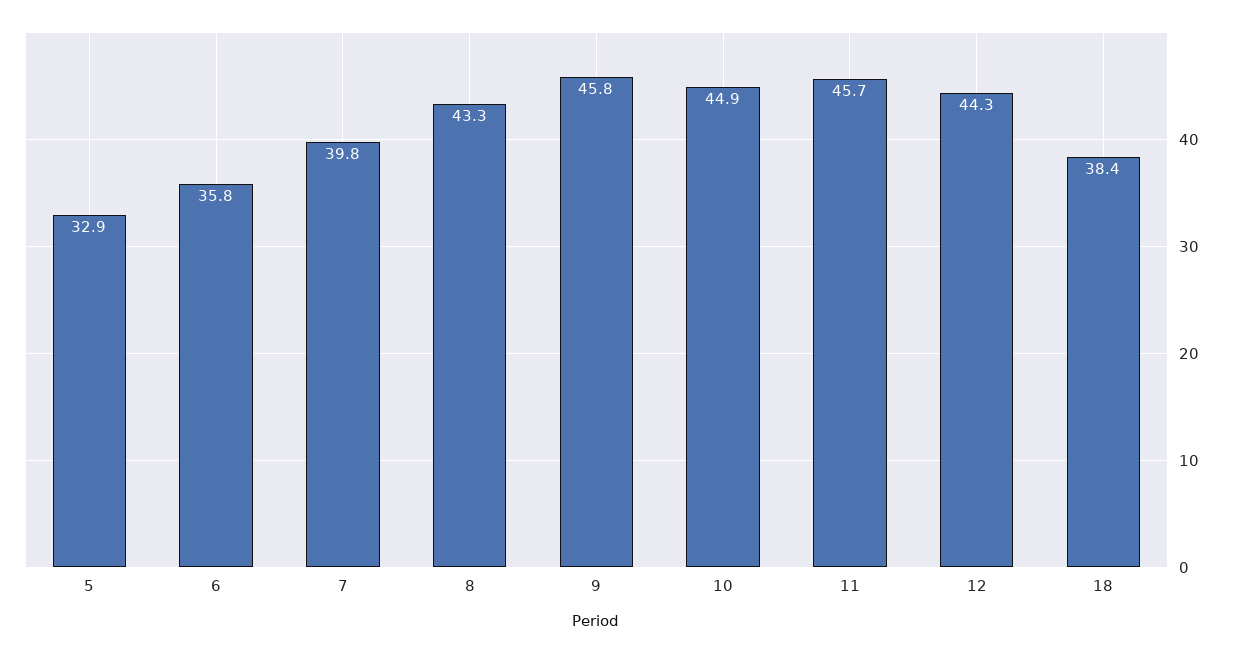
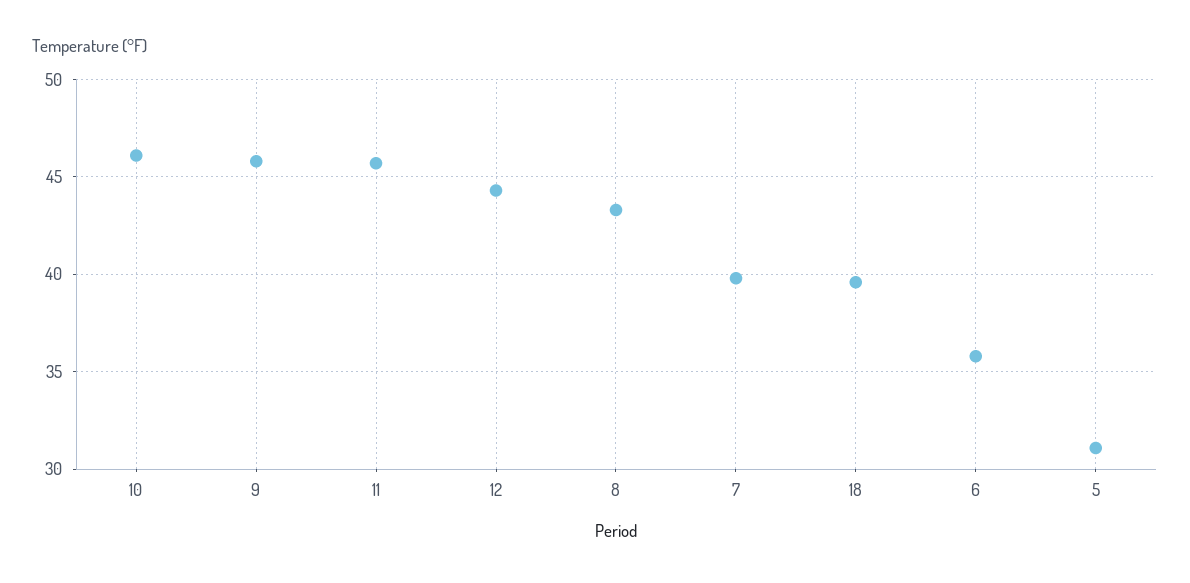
5: 32.9 -> 31
10: 44.9 -> 46
18: 38.4 -> 39.5

